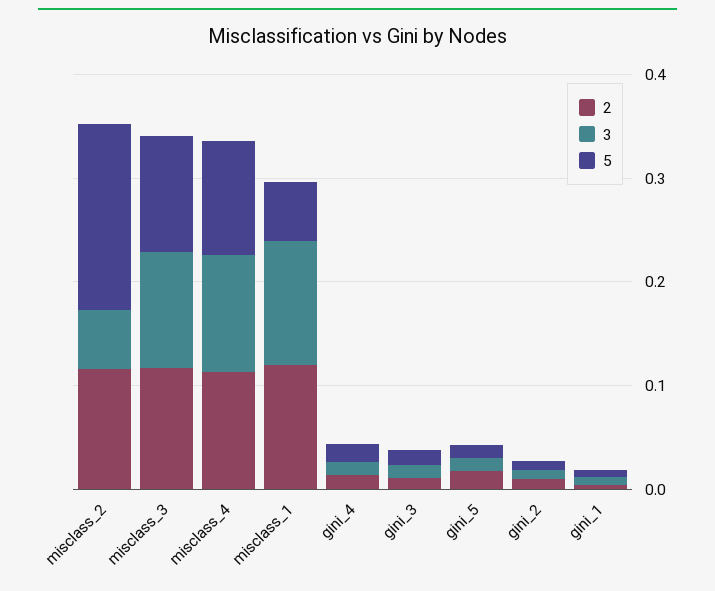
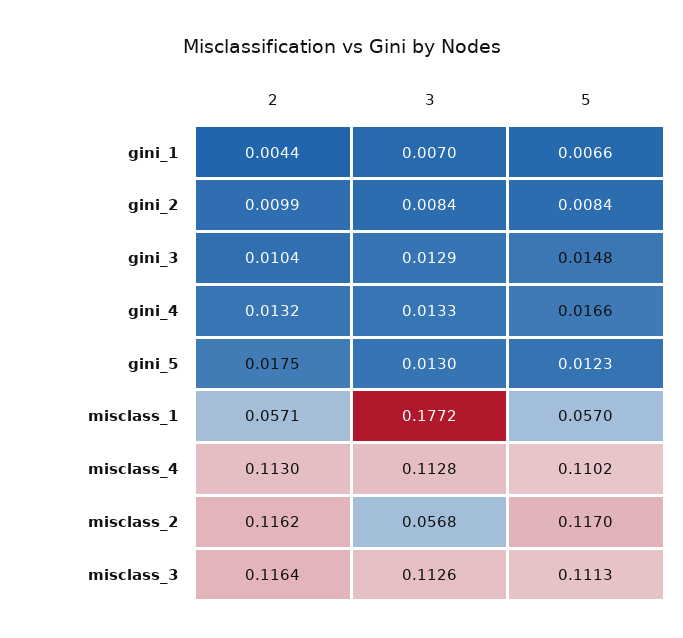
5, misclass_2: 0.18 -> 0.117
2, misclass_1: 0.12 -> 0.0571
3, misclass_1: 0.12 -> 0.1772

